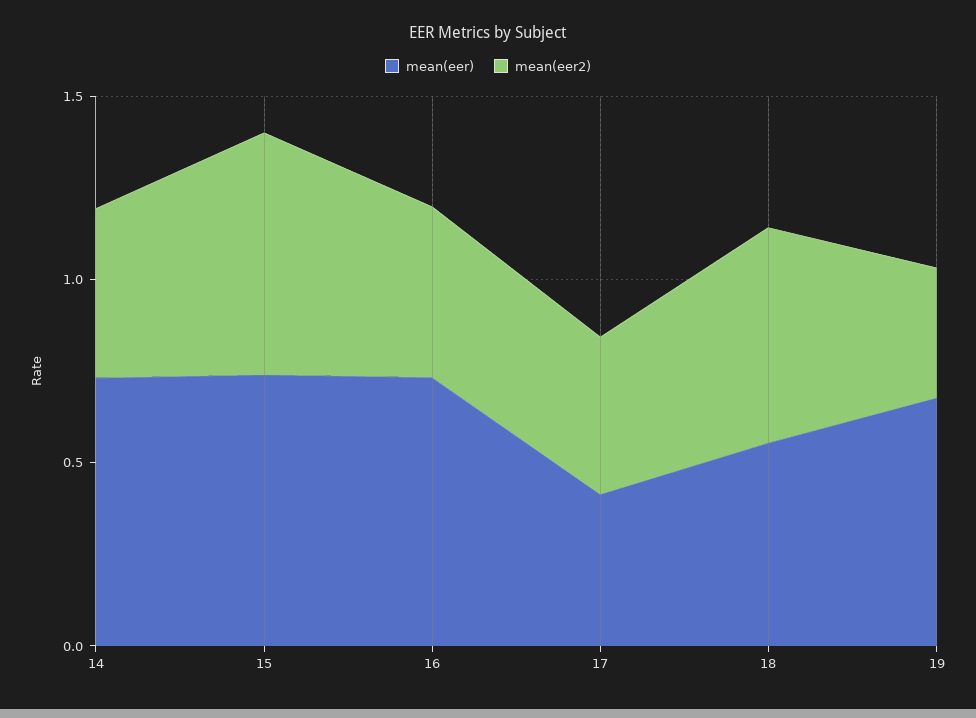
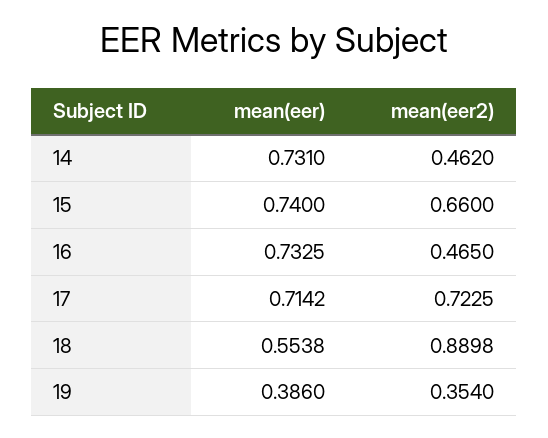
mean(eer), 17: 0.4 -> 0.7142
mean(eer2), 17: 0.4 -> 0.7225
mean(eer2), 18: 0.6 -> 0.8898
mean(eer), 19: 0.7 -> 0.386

